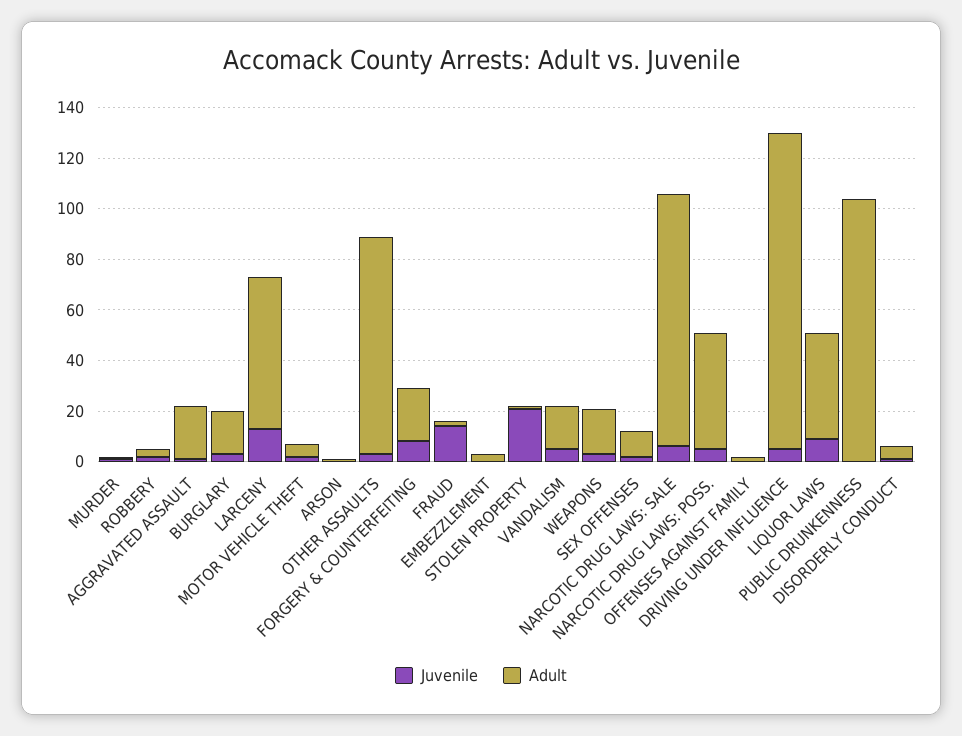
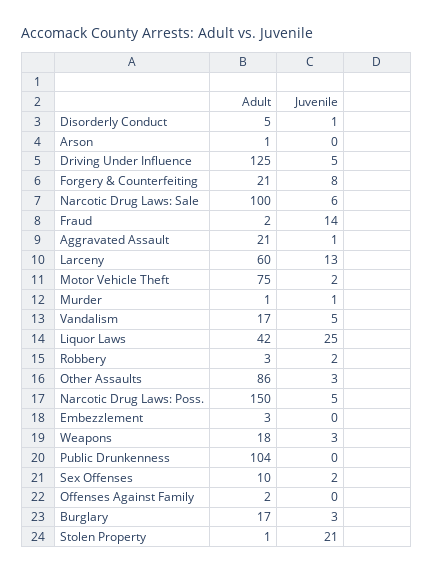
Adult, MOTOR VEHICLE THEFT: 5 -> 75
Adult, NARCOTIC DRUG LAWS: POSS.: 45 -> 150
Juvenile, LIQUOR LAWS: 10 -> 25

